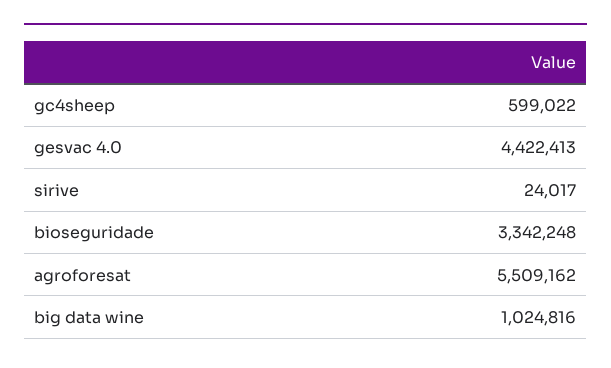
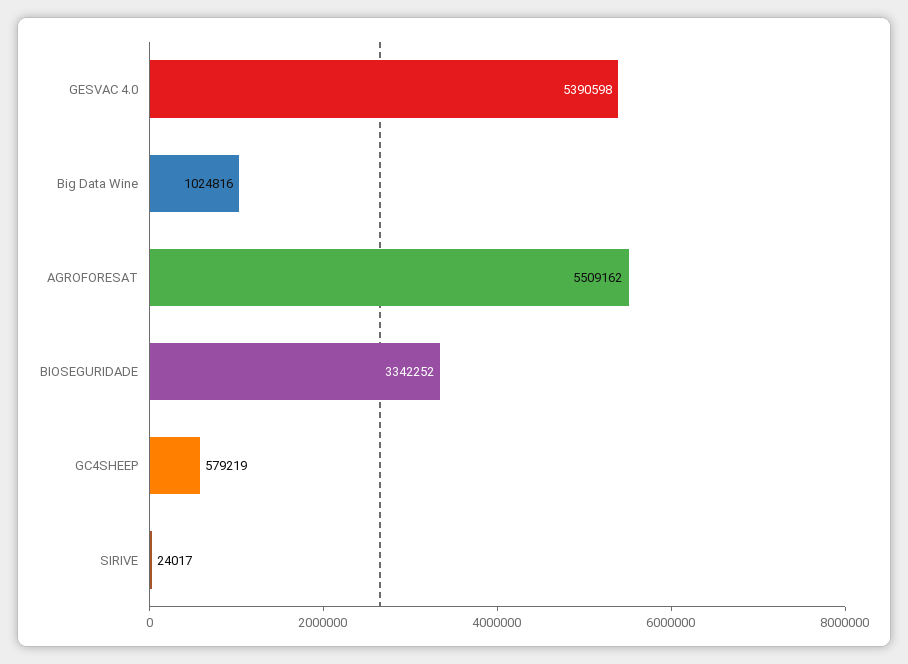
gc4sheep: 599022 -> 579219
gesvac 4.0: 4422413 -> 5390598
bioseguridade: 3342248 -> 3342252

